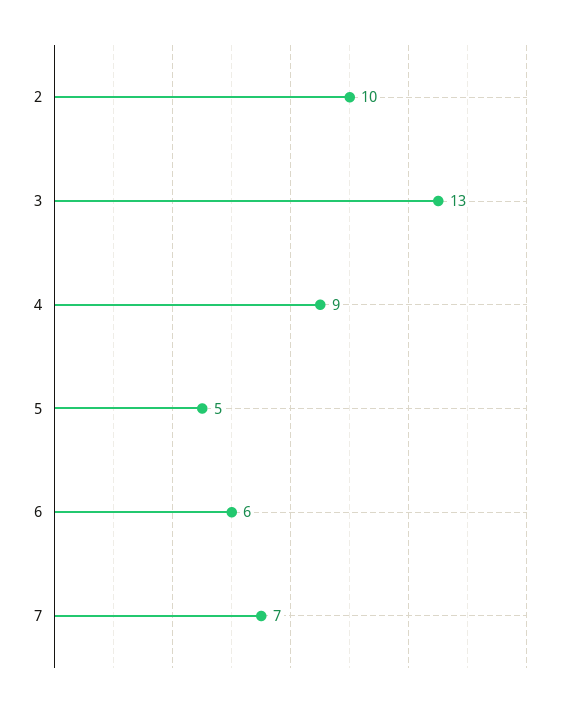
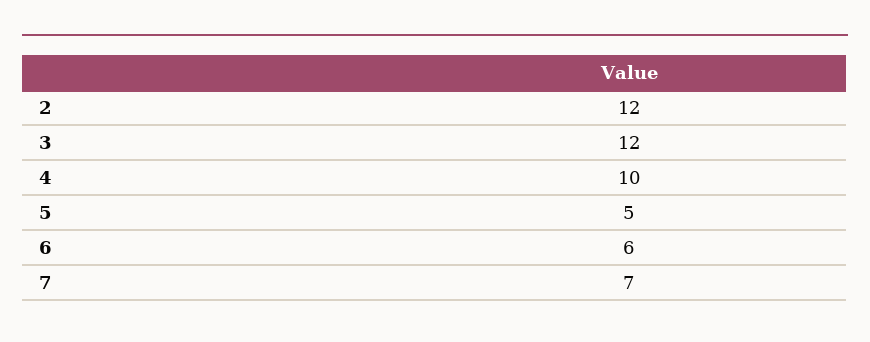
2: 10 -> 12
3: 13 -> 12
4: 9 -> 10

